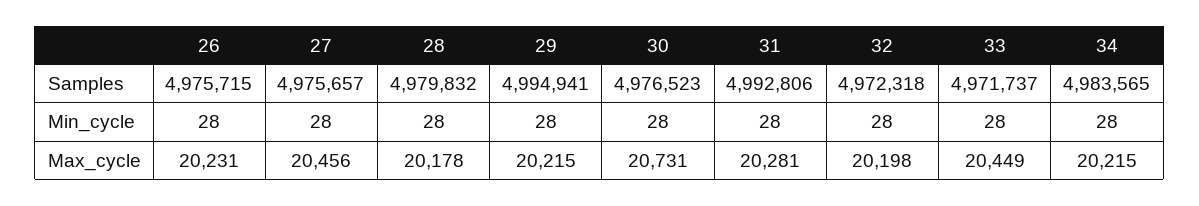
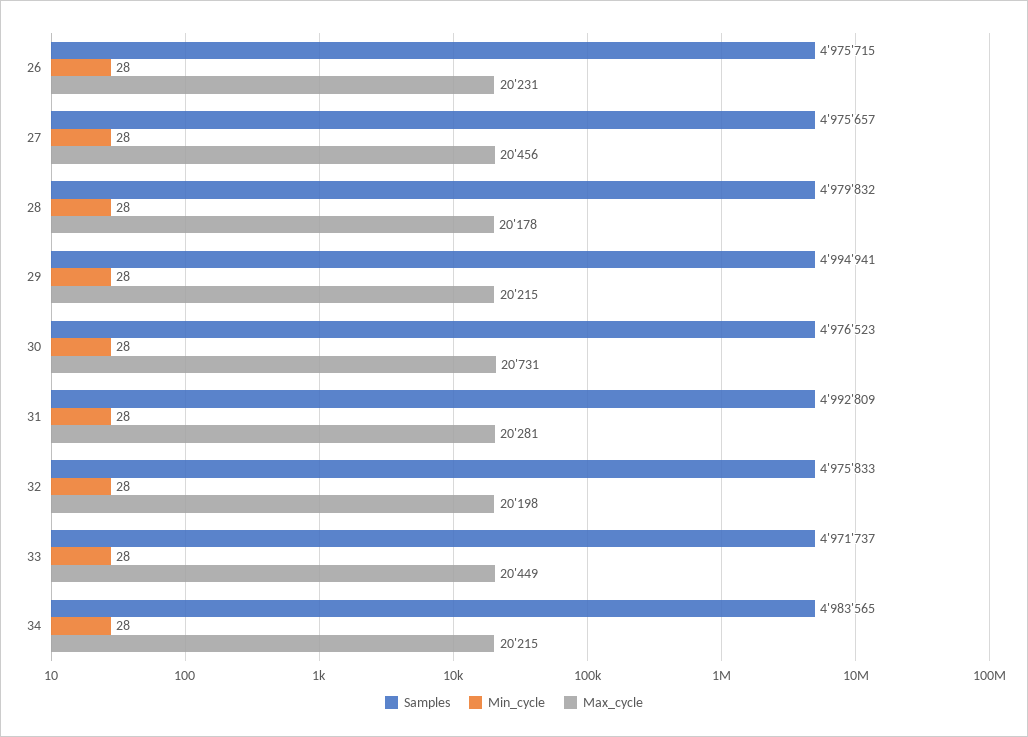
Samples, 31: 4992806 -> 4992809
Samples, 32: 4972318 -> 4975833

